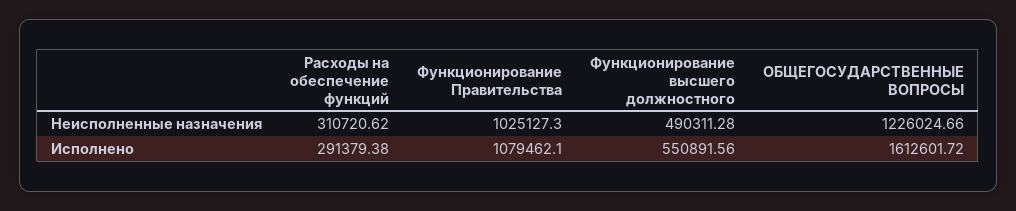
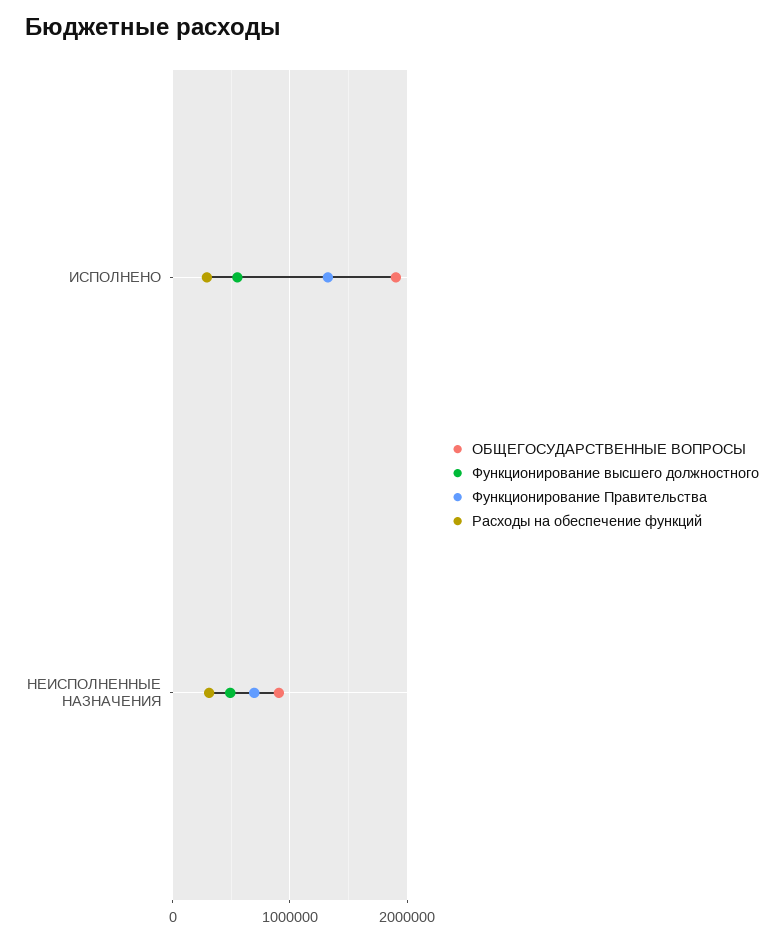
Функционирование Правительства, Неисполненные назначения: 1025127.3 -> 700000
ОБЩЕГОСУДАРСТВЕННЫЕ ВОПРОСЫ, Неисполненные назначения: 1226024.66 -> 900000
Функционирование Правительства, Исполнено: 1079462.1 -> 1300000
ОБЩЕГОСУДАРСТВЕННЫЕ ВОПРОСЫ, Исполнено: 1612601.72 -> 1900000

